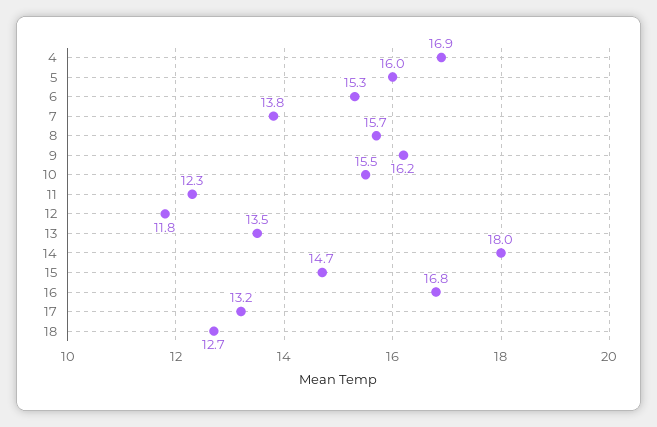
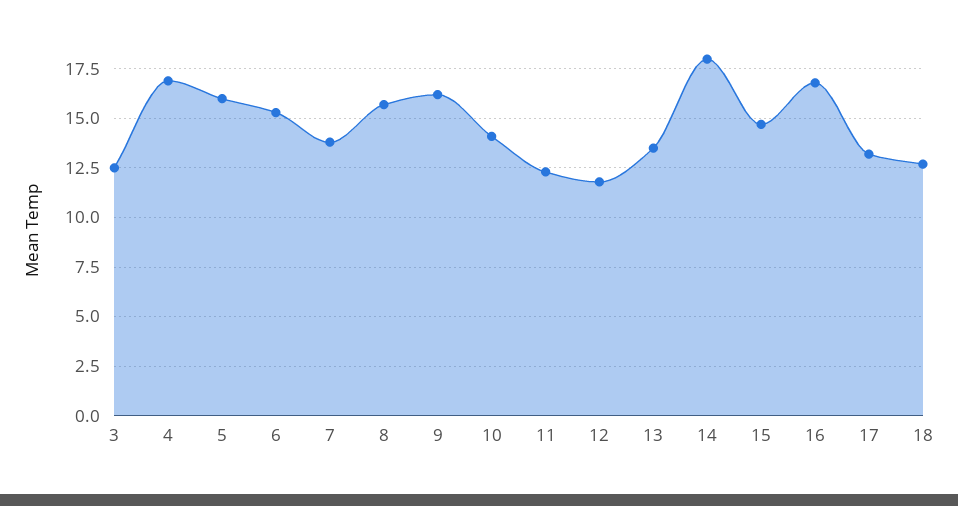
10: 15.5 -> 14
3: none -> 12.5

